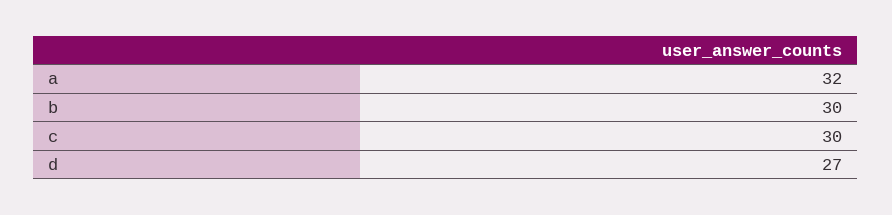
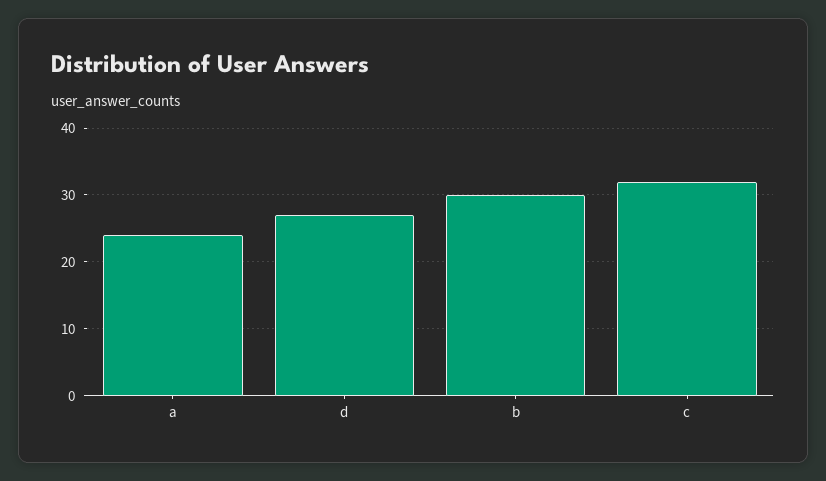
a: 32 -> 24
c: 30 -> 32

